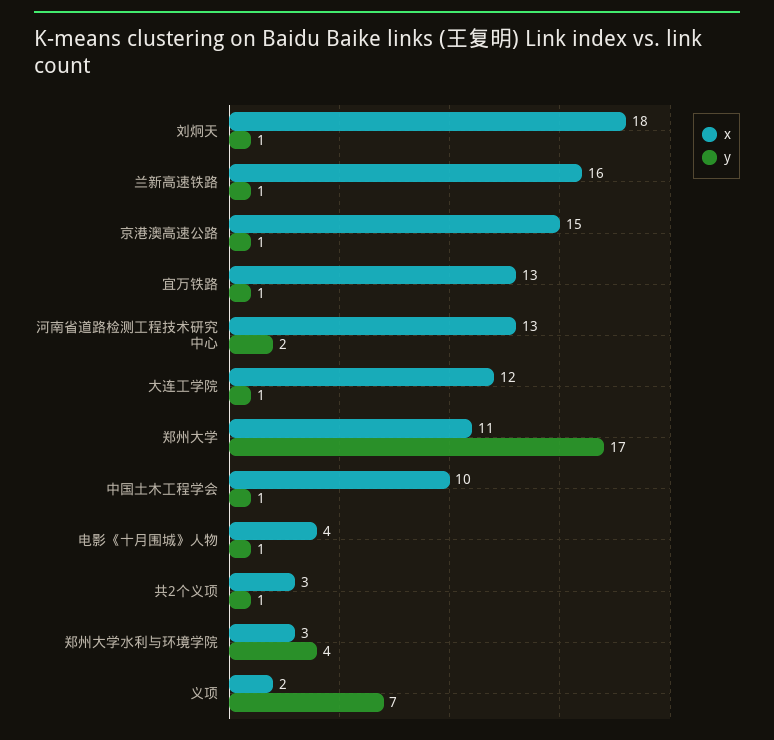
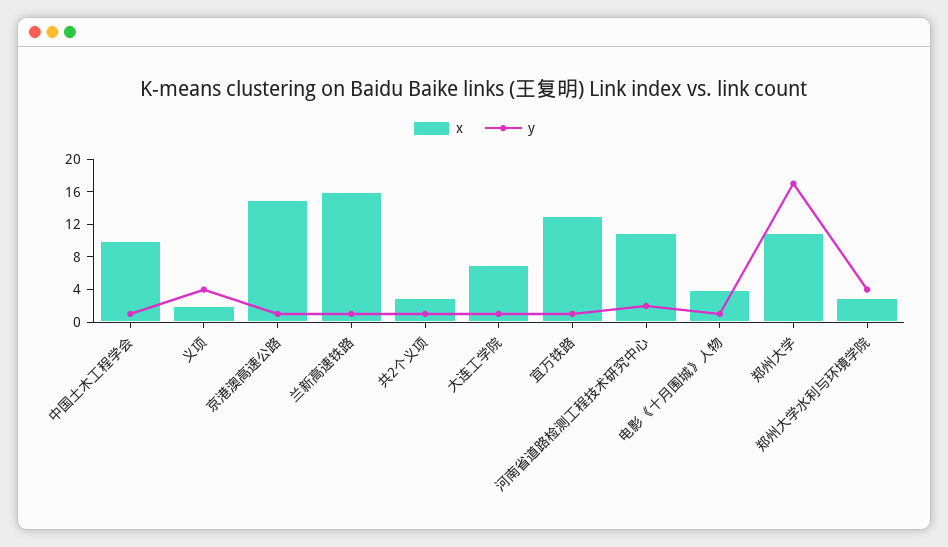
x, 刘炯天: 18 -> none
y, 刘炯天: 1 -> none
x, 河南省道路检测工程技术研究中心: 13 -> 11
x, 大连工学院: 12 -> 7
y, 义项: 7 -> 4

